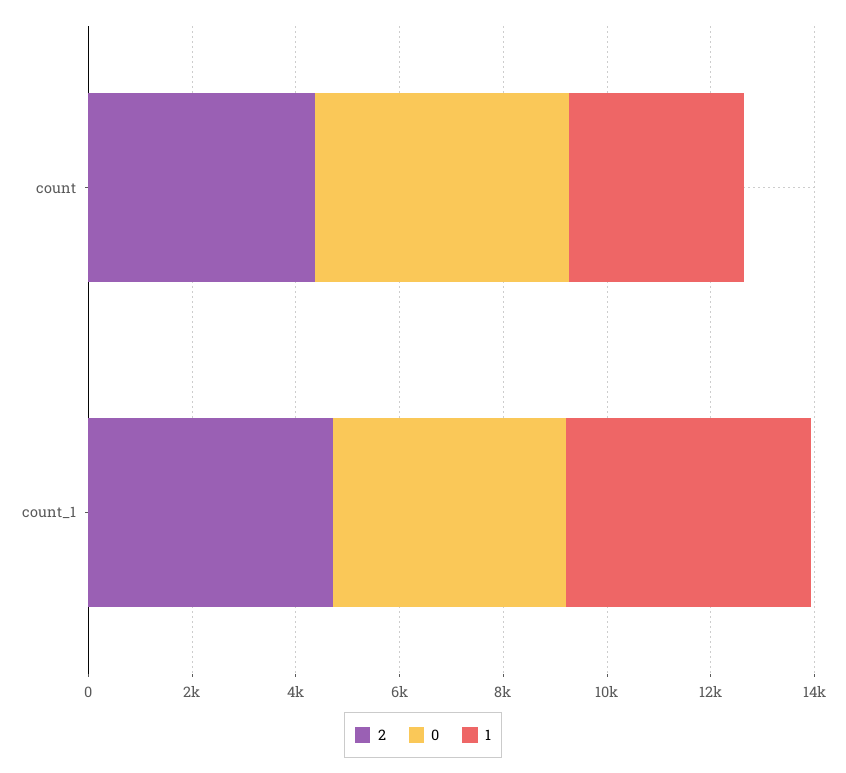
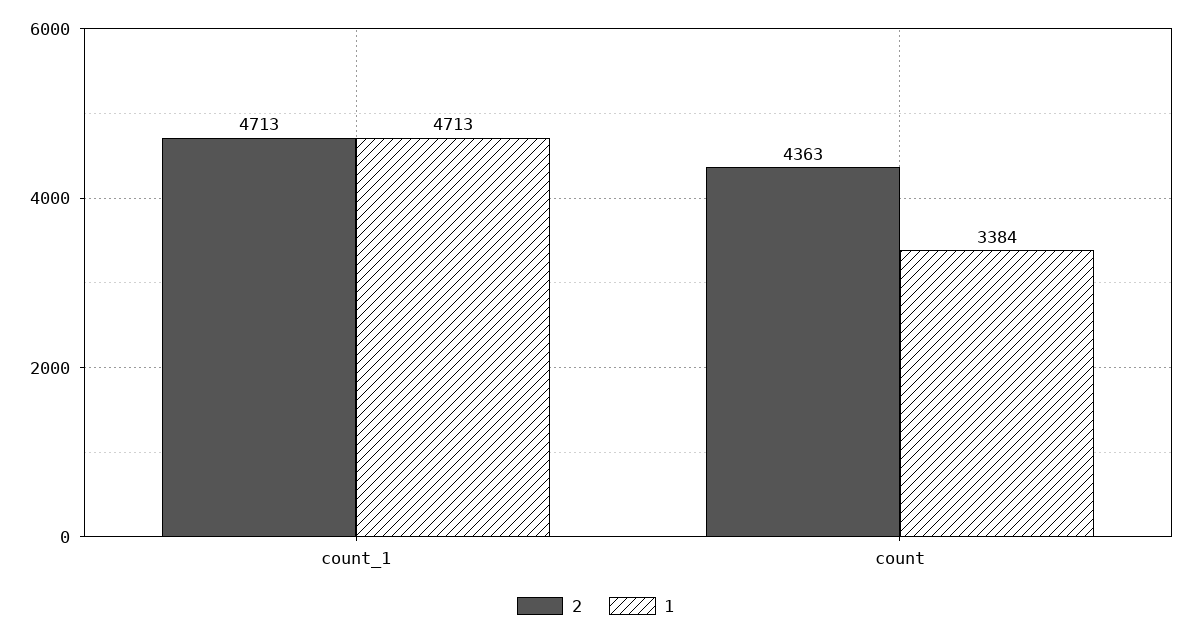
0, count: 5000 -> none
0, count_1: 4500 -> none

